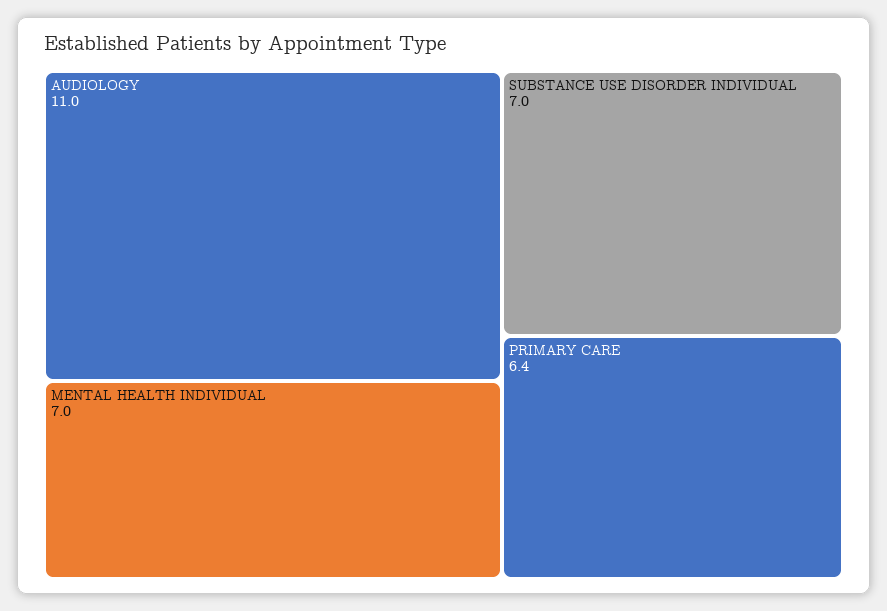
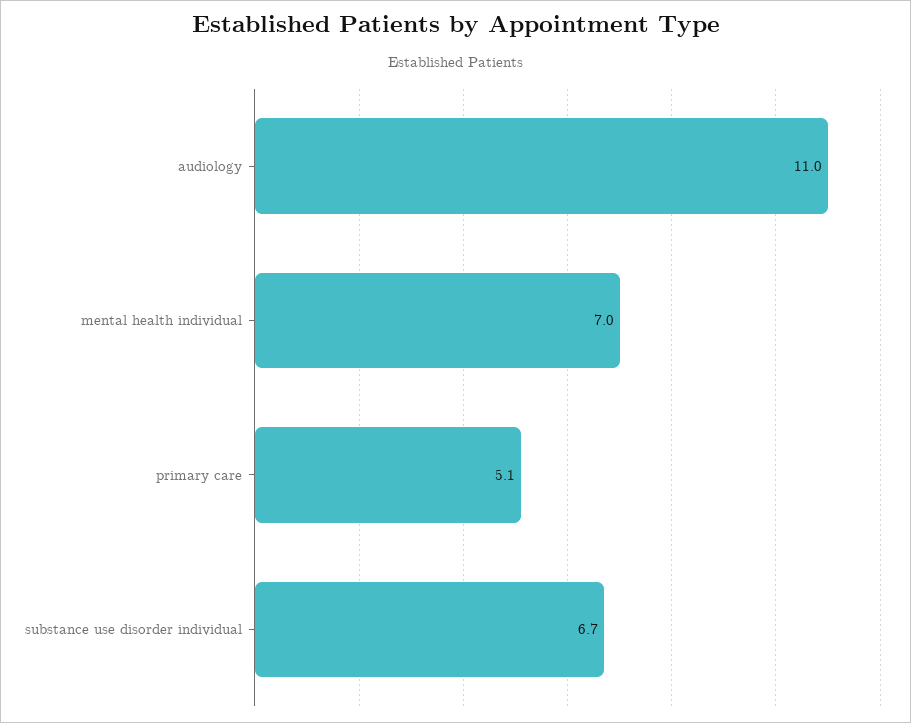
SUBSTANCE USE DISORDER INDIVIDUAL: 7 -> 6.7
PRIMARY CARE: 6.4 -> 5.1

